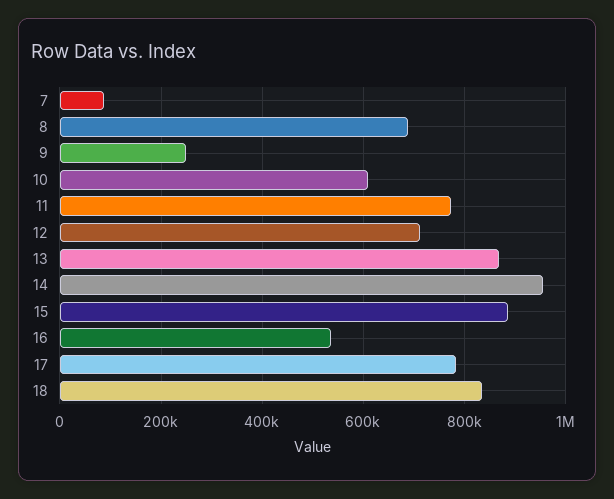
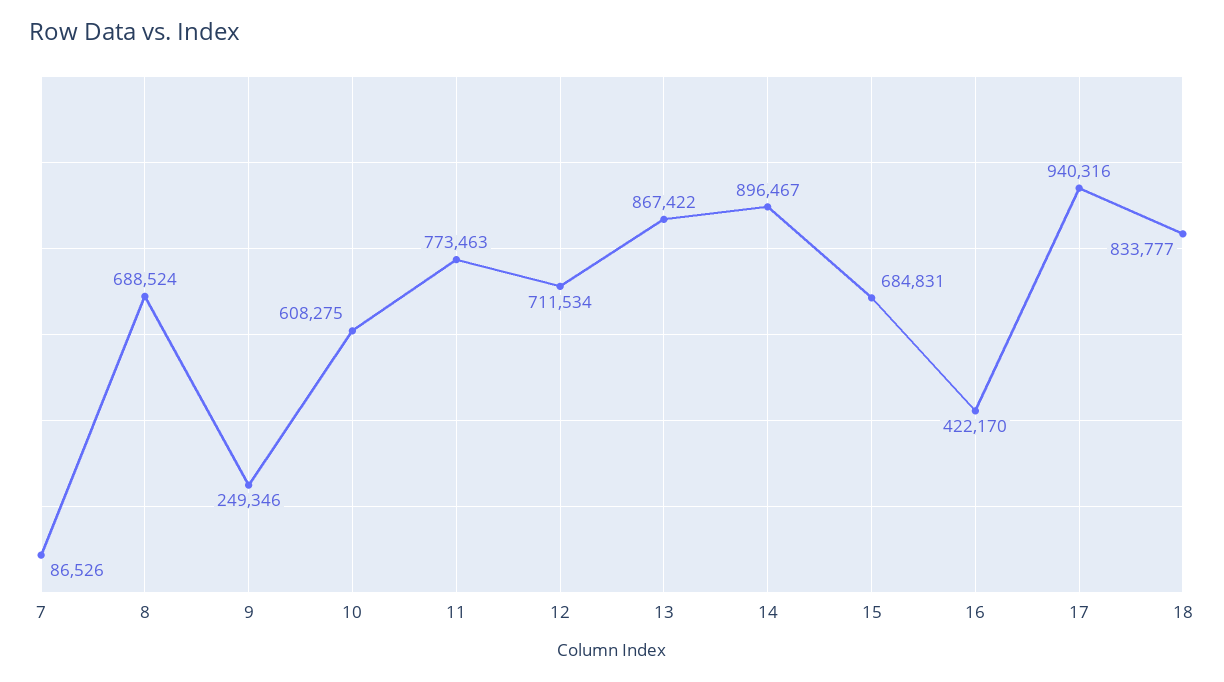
14: 960000 -> 896467
15: 880000 -> 684831
16: 540000 -> 422170
17: 780000 -> 940316

